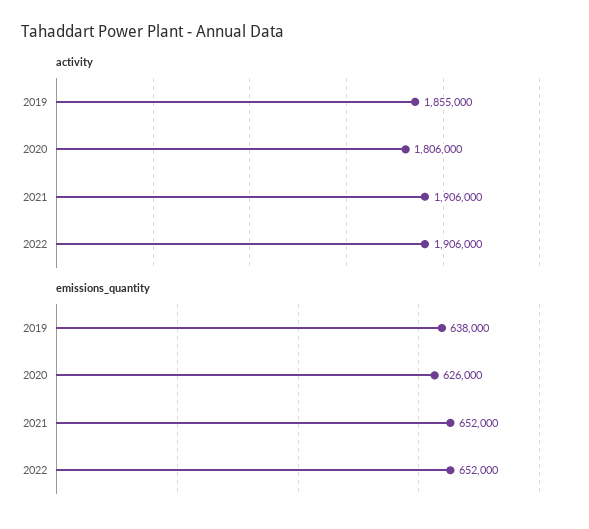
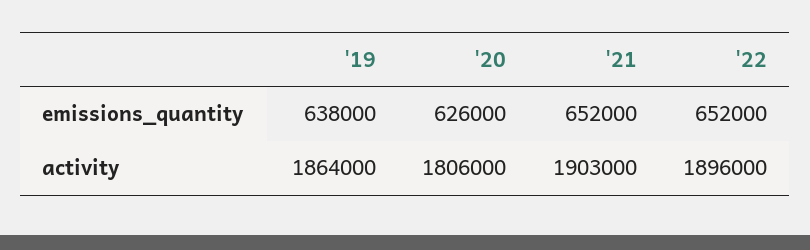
activity, 2019: 1855000 -> 1864000
activity, 2021: 1906000 -> 1903000
activity, 2022: 1906000 -> 1896000

